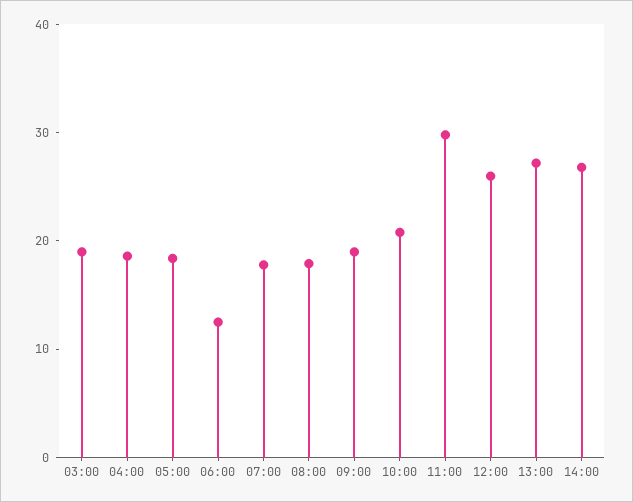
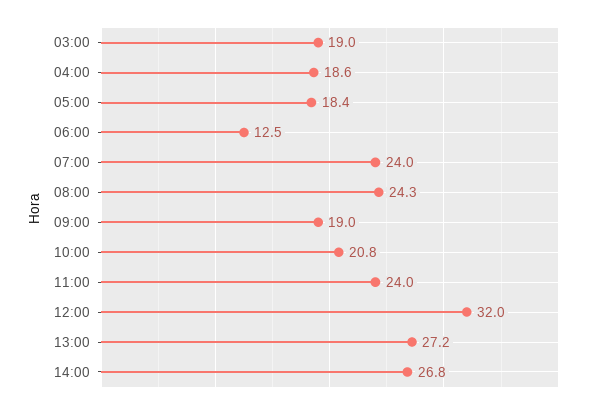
07:00: 18 -> 24
08:00: 18 -> 24.3
11:00: 30 -> 24
12:00: 26 -> 32

